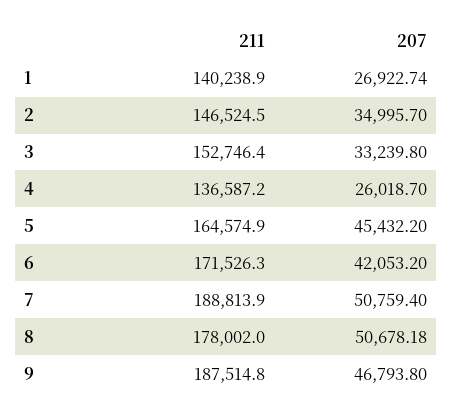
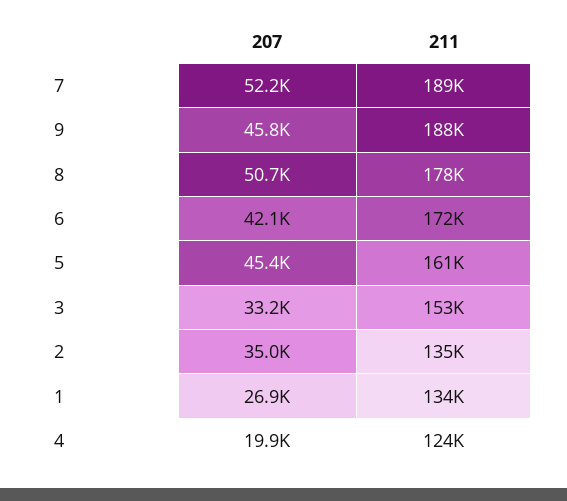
211, 1: 140238.9 -> 134000
211, 2: 146524.5 -> 135000
211, 4: 136587.2 -> 124000
207, 4: 26018.7 -> 19900
211, 5: 164574.9 -> 161000
207, 7: 50759.4 -> 52200
207, 9: 46793.8 -> 45800

